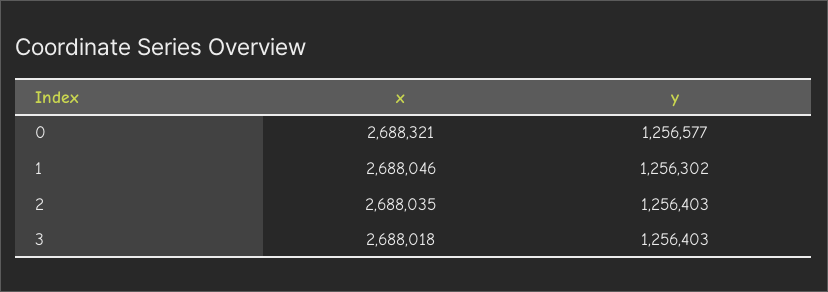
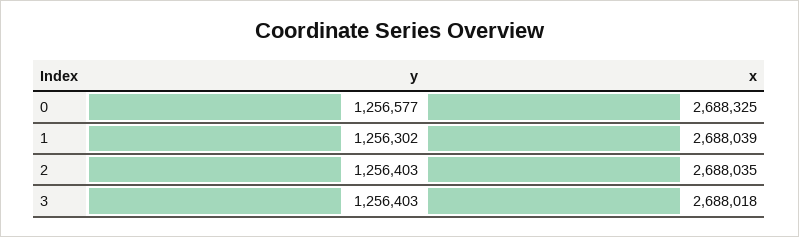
x, 0: 2688321 -> 2688325
x, 1: 2688046 -> 2688039

